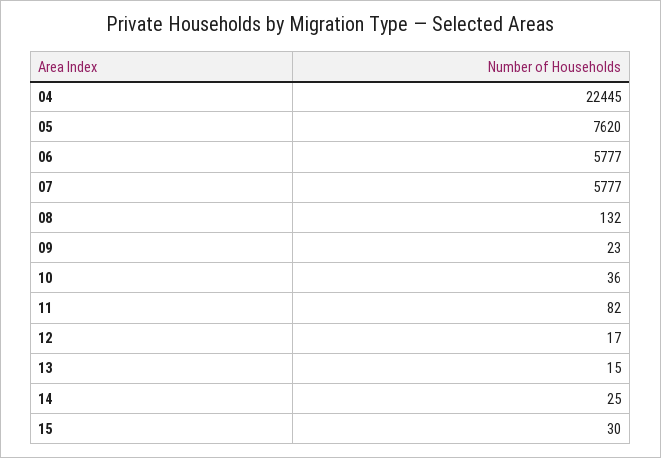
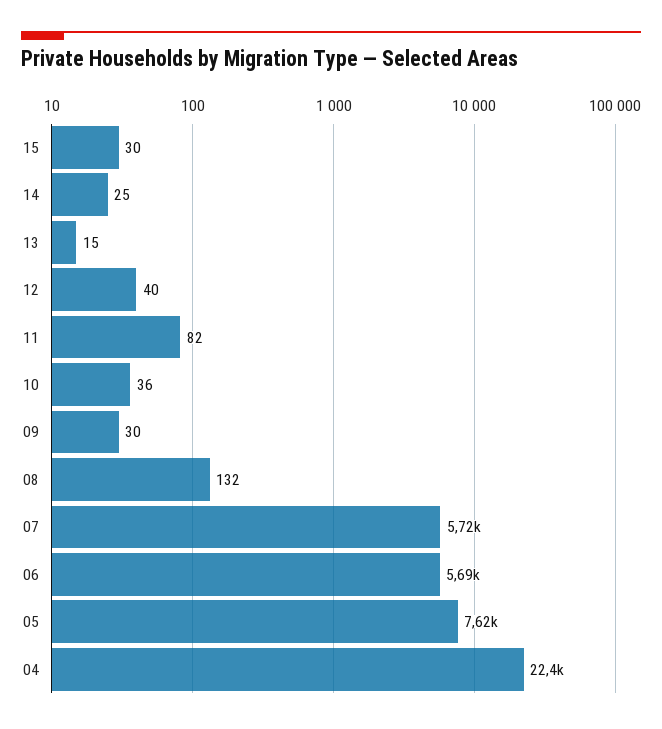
06: 5777 -> 5690
07: 5777 -> 5720
09: 23 -> 30
12: 17 -> 40

